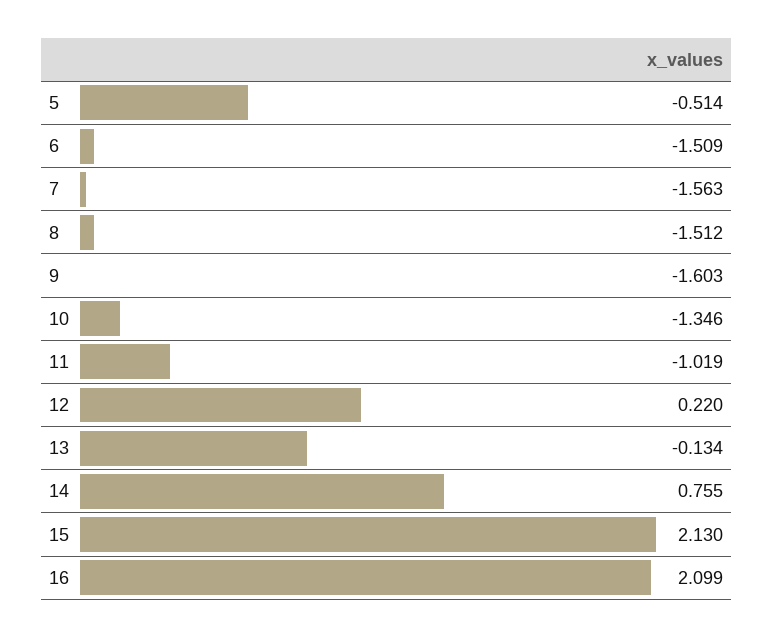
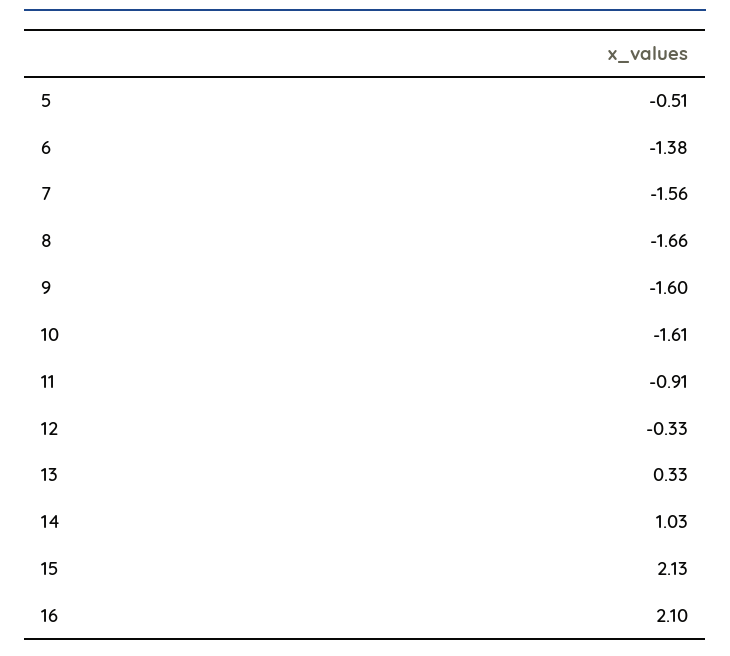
6: -1.509 -> -1.38
8: -1.512 -> -1.66
10: -1.346 -> -1.61
11: -1.019 -> -0.91
12: 0.22 -> -0.33
13: -0.134 -> 0.33
14: 0.755 -> 1.03

